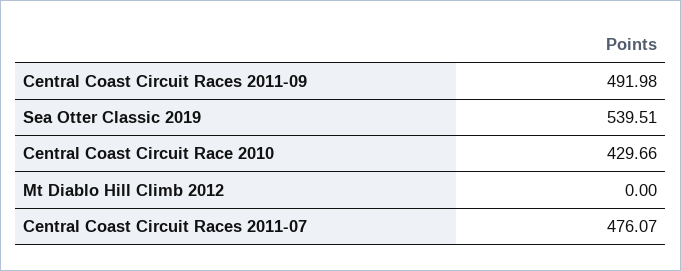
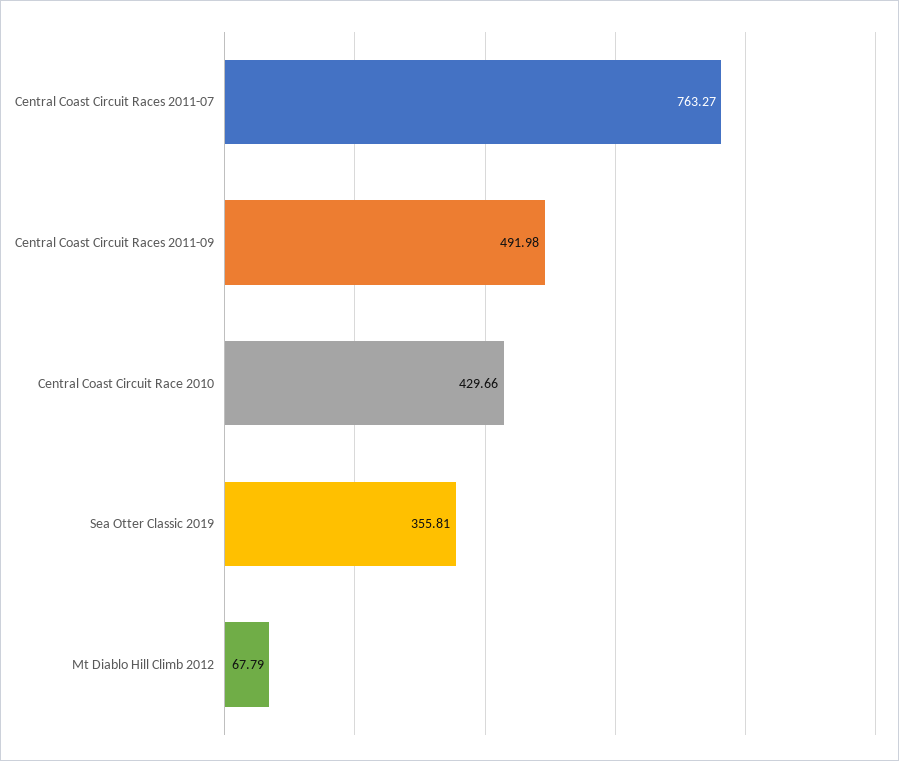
Sea Otter Classic 2019: 539.51 -> 355.81
Mt Diablo Hill Climb 2012: 0 -> 67.79
Central Coast Circuit Races 2011-07: 476.07 -> 763.27

